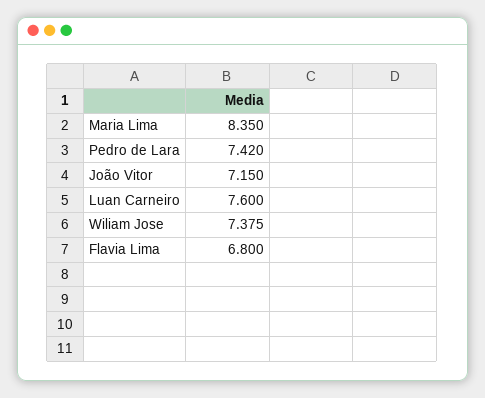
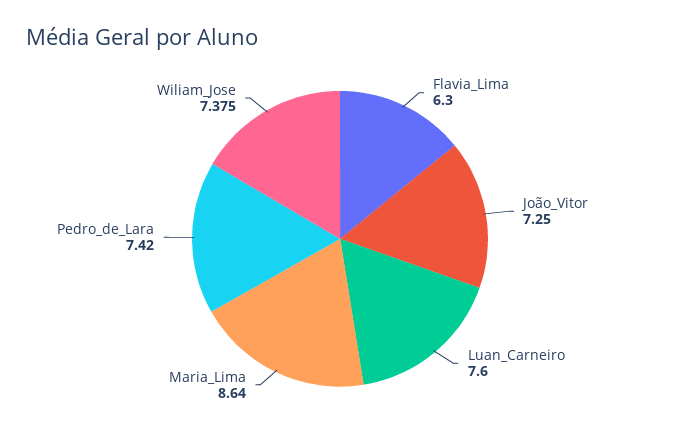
Maria Lima: 8.35 -> 8.64
João Vitor: 7.15 -> 7.25
Flavia Lima: 6.8 -> 6.3

